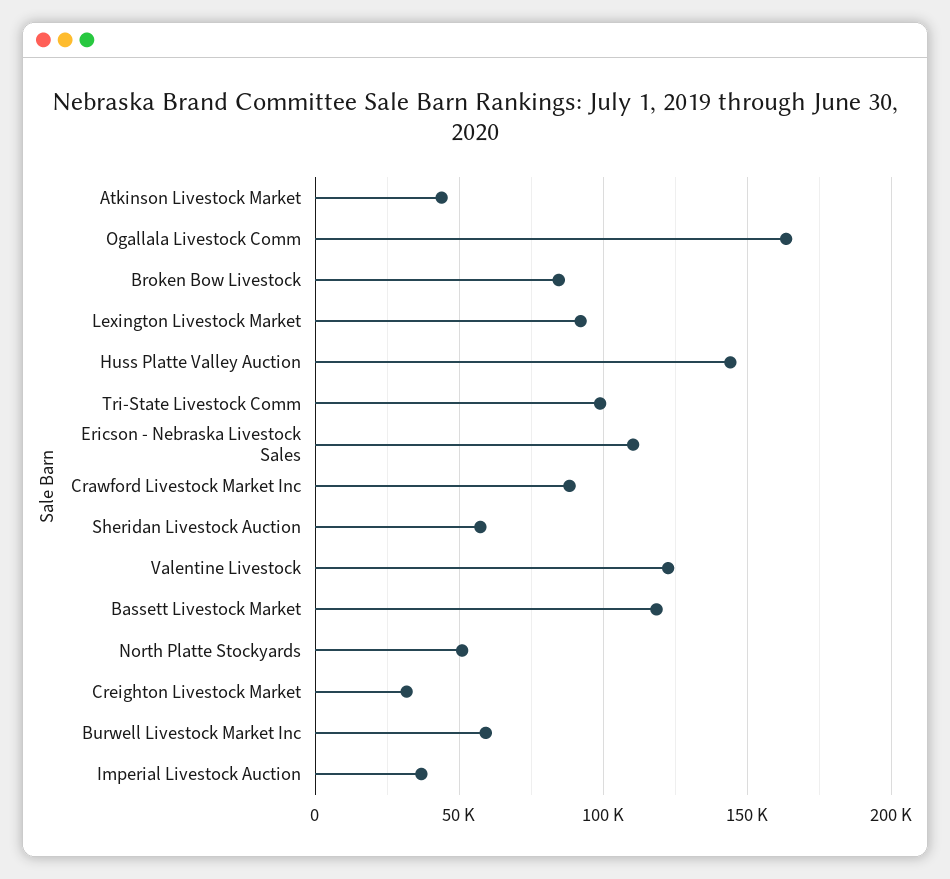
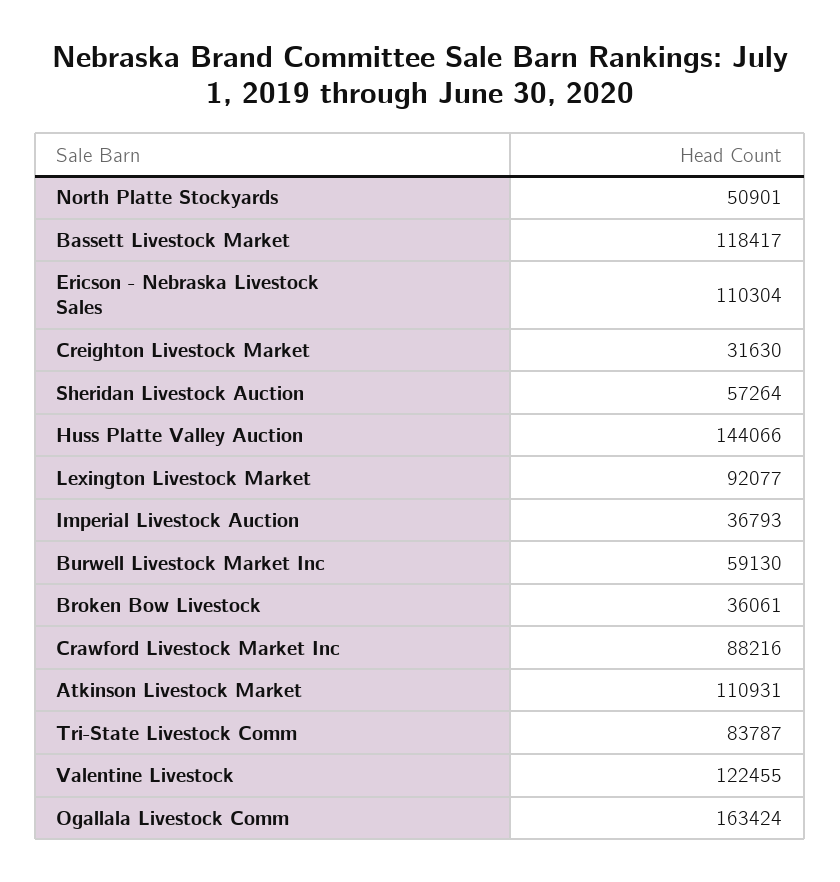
Atkinson Livestock Market: 45000 -> 110931
Broken Bow Livestock: 85000 -> 36061
Tri-State Livestock Comm: 100000 -> 83787

